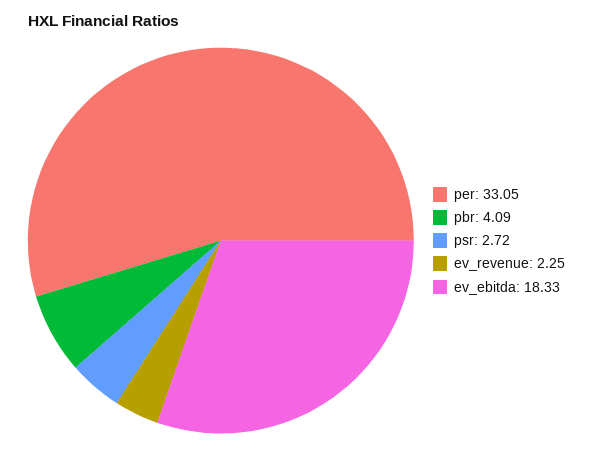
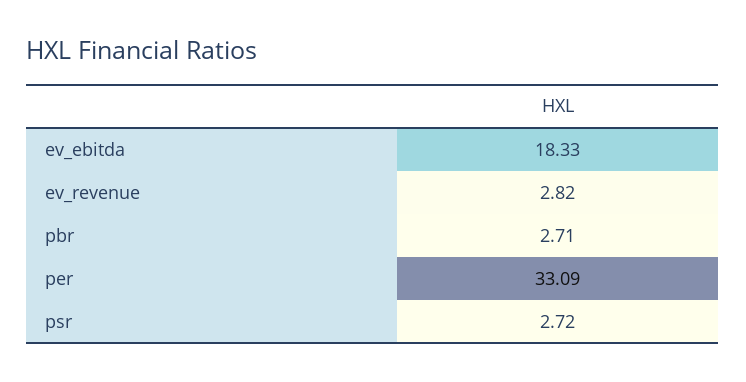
per: 33.05 -> 33.09
pbr: 4.09 -> 2.71
ev_revenue: 2.25 -> 2.82

